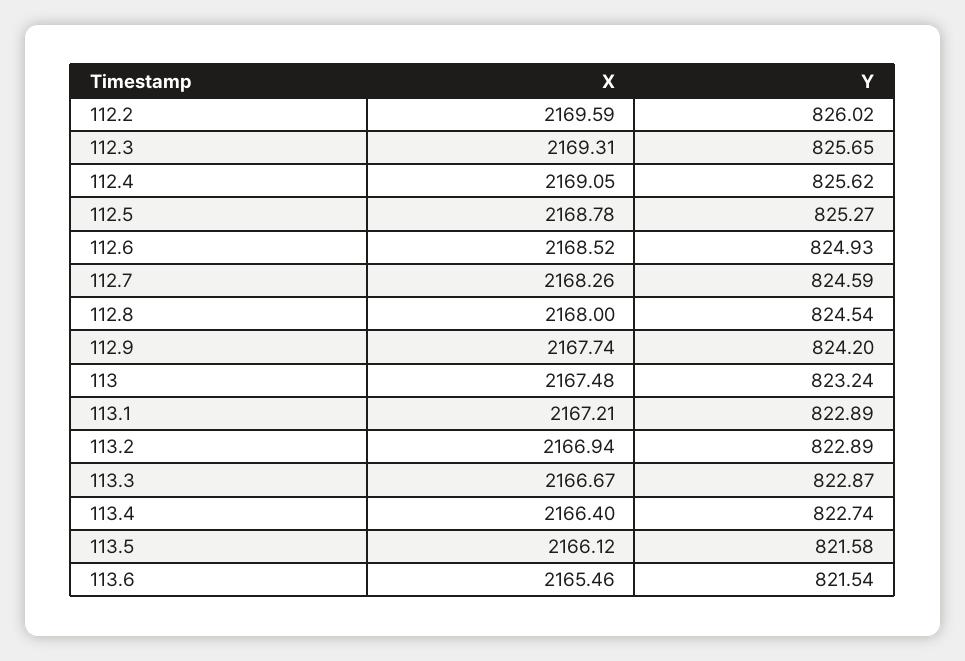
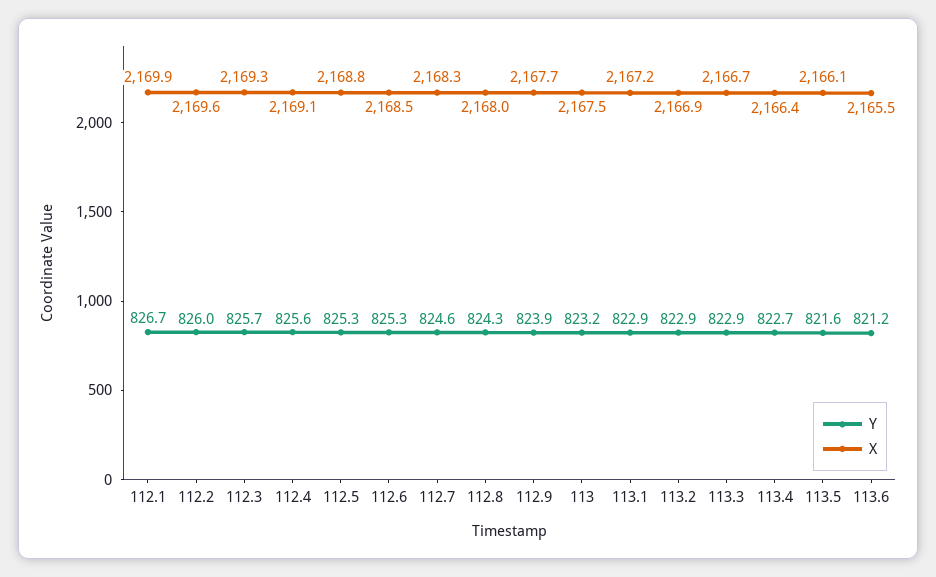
Y, 112.6: 824.93 -> 825.3
Y, 112.8: 824.54 -> 824.3
Y, 112.9: 824.2 -> 823.9
Y, 113.6: 821.54 -> 821.2
Y, 112.1: none -> 826.7
X, 112.1: none -> 2169.9

